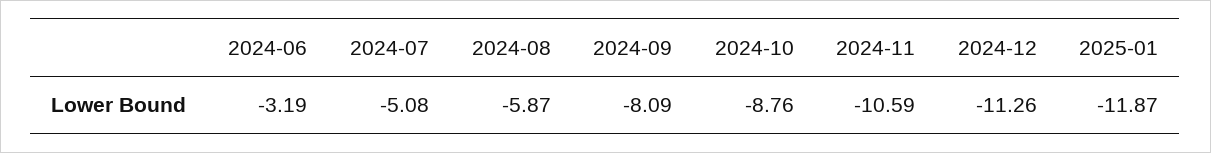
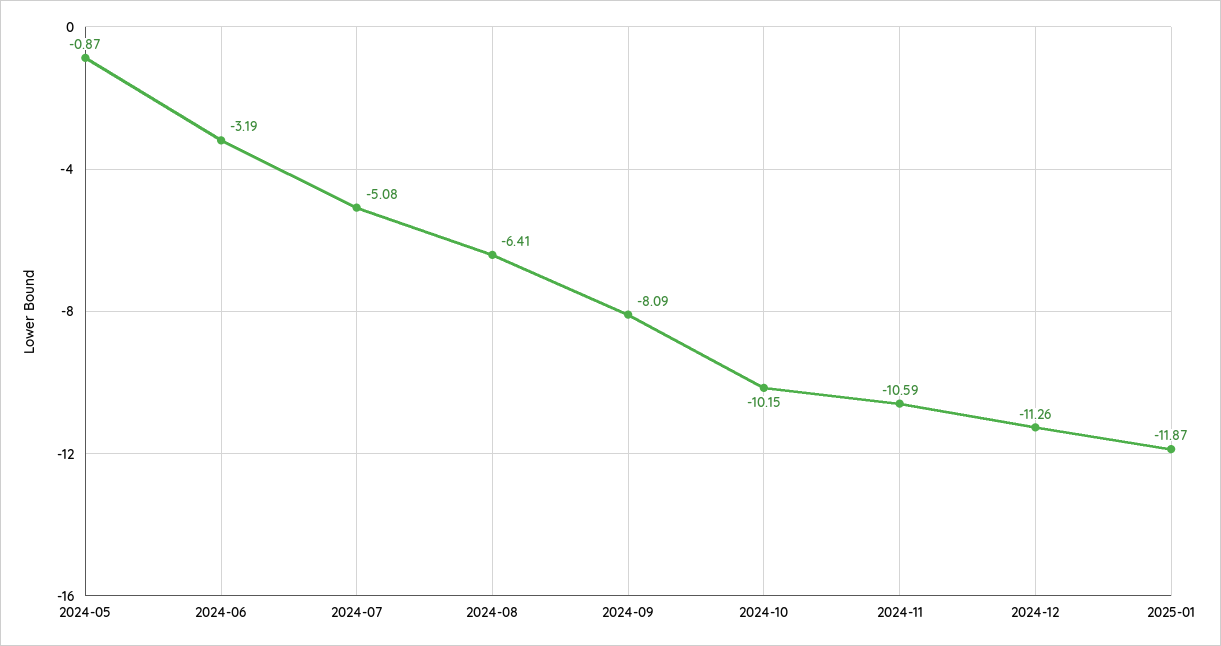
2024-08: -5.87 -> -6.41
2024-10: -8.76 -> -10.15
2024-05: none -> -0.87

